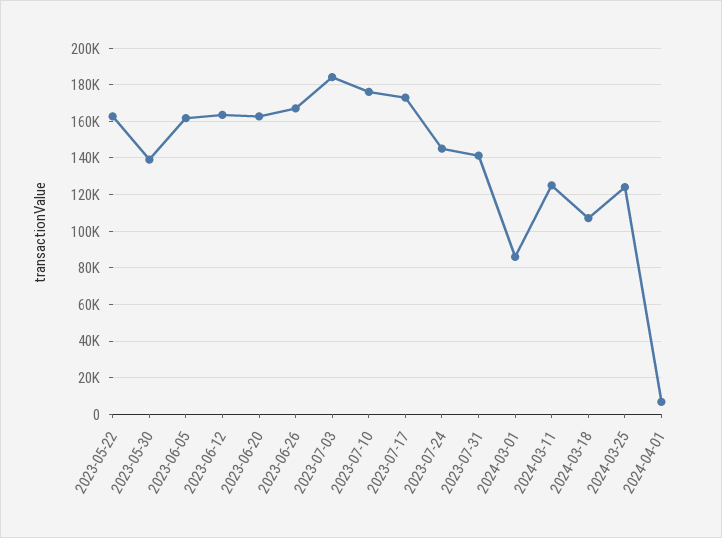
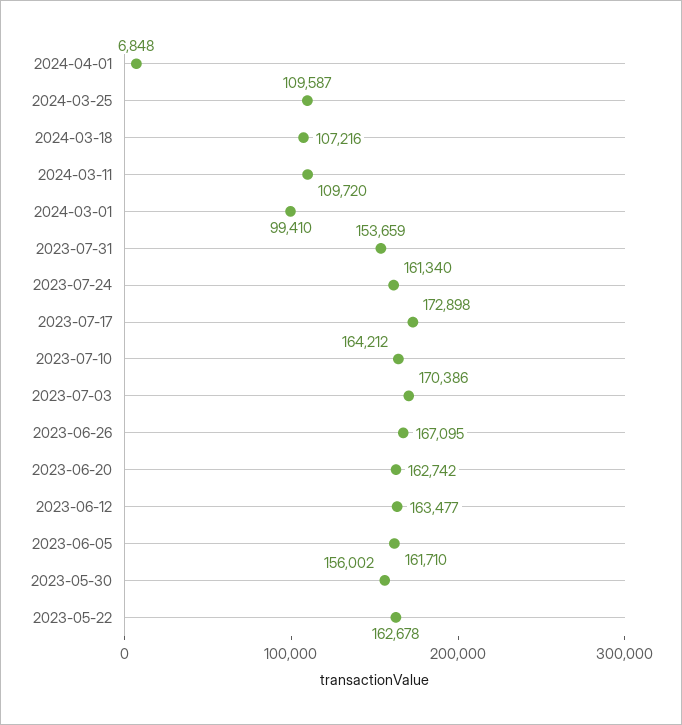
2023-05-30: 140000 -> 156002
2023-07-03: 185000 -> 170386
2023-07-10: 175000 -> 164212
2023-07-24: 145000 -> 161340
2023-07-31: 140000 -> 153659
2024-03-01: 85000 -> 99410
2024-03-11: 125000 -> 109720
2024-03-25: 125000 -> 109587

